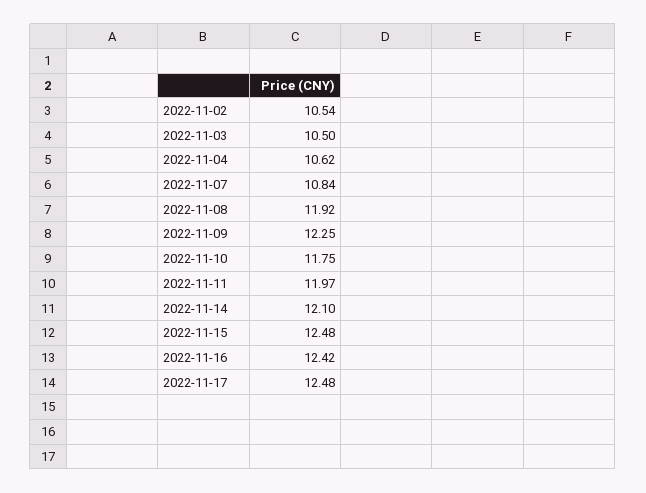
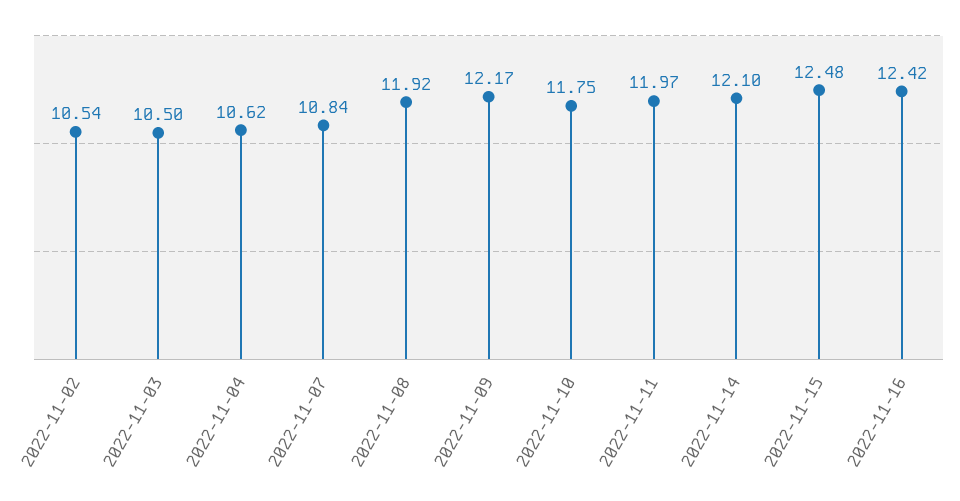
2022-11-09: 12.25 -> 12.17
2022-11-17: 12.48 -> none

